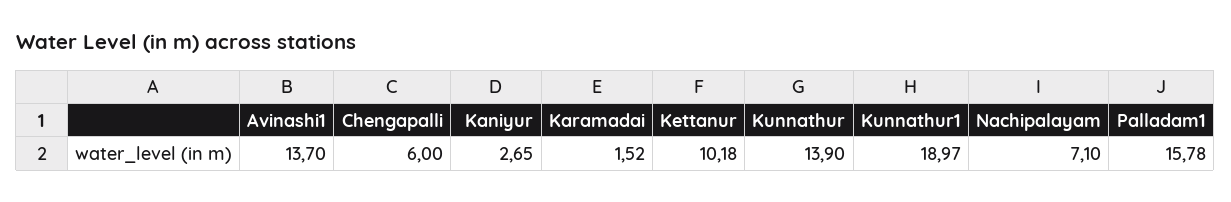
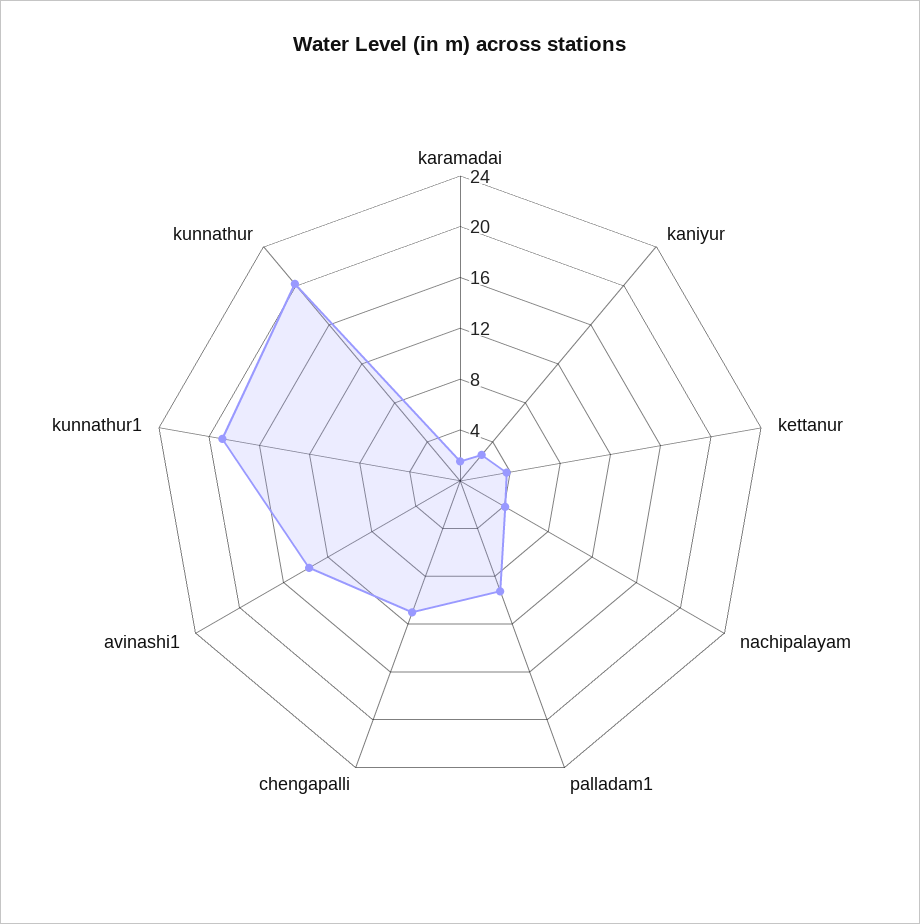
Chengapalli: 6 -> 11
Kettanur: 10.18 -> 4
Kunnathur: 13.9 -> 20
Nachipalayam: 7.1 -> 4
Palladam1: 15.78 -> 9

